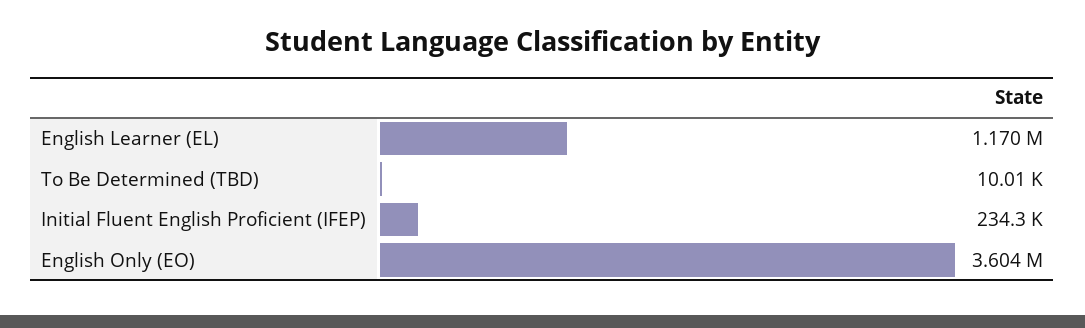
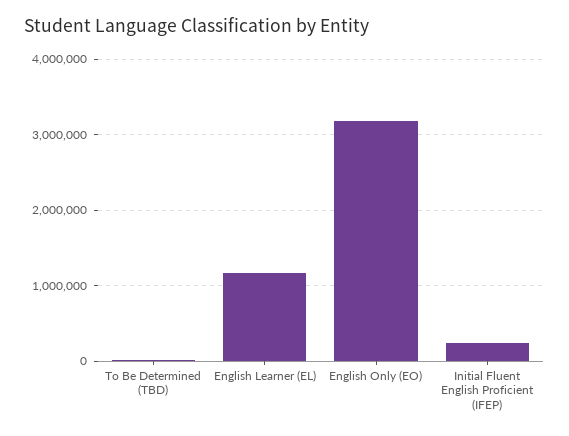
English Only (EO): 3604000 -> 3200000

